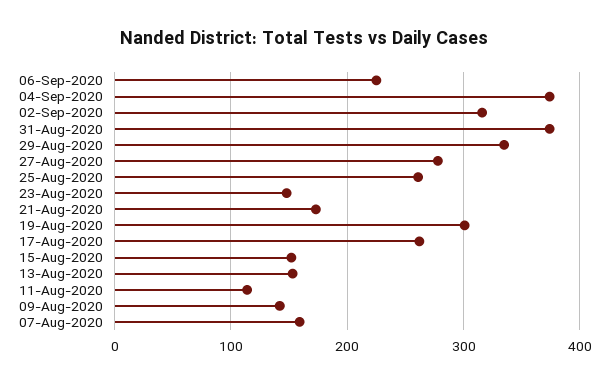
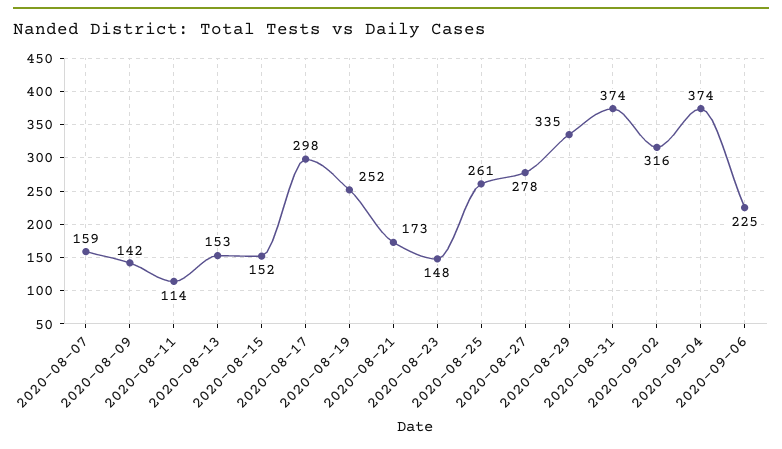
19-Aug-2020: 300 -> 252
17-Aug-2020: 260 -> 298

